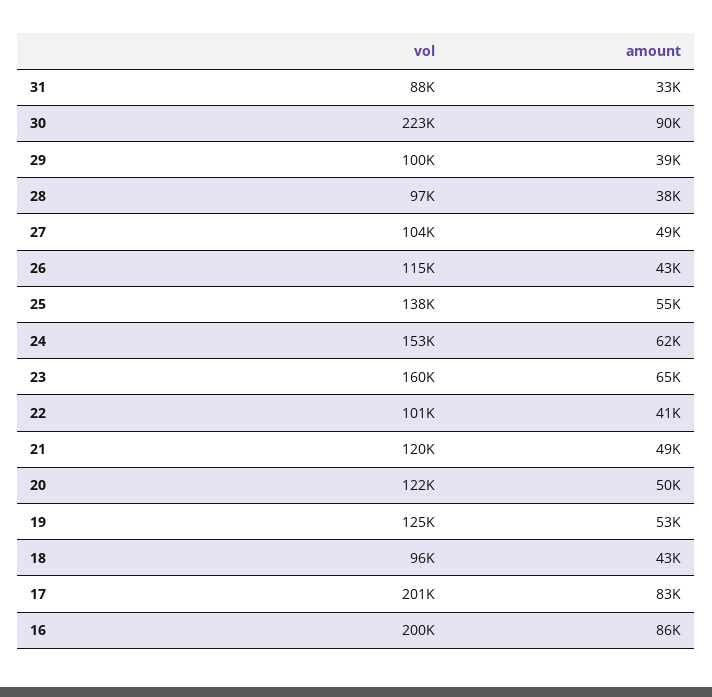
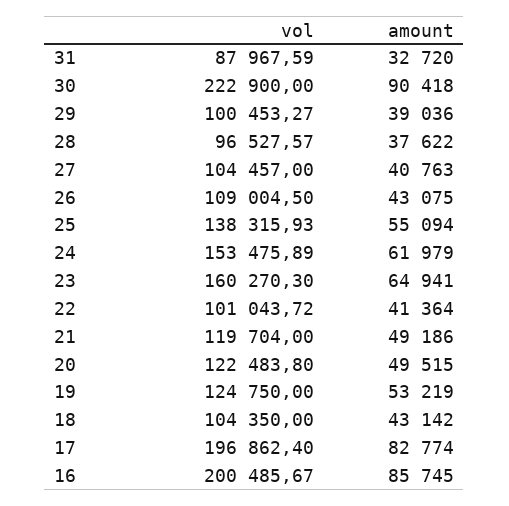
amount, 27: 49000 -> 40763
vol, 26: 115000 -> 109004.5
vol, 18: 96000 -> 104350
vol, 17: 201000 -> 196862.4

